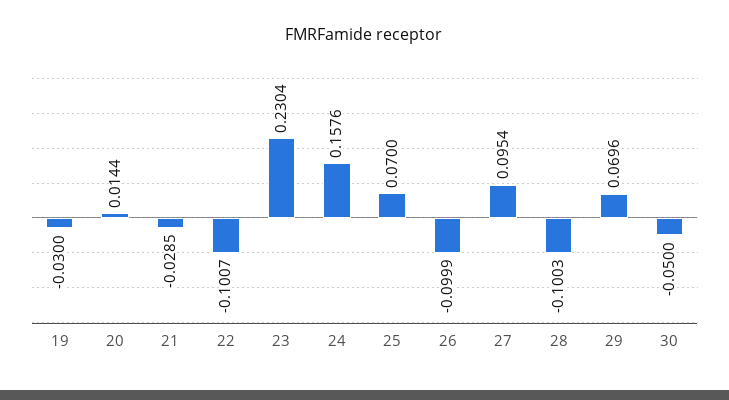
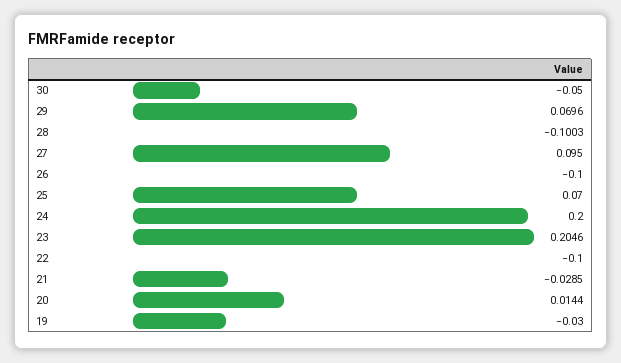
22: -0.1007 -> -0.1
23: 0.2304 -> 0.2046
24: 0.1576 -> 0.2
26: -0.0999 -> -0.1
27: 0.0954 -> 0.095

